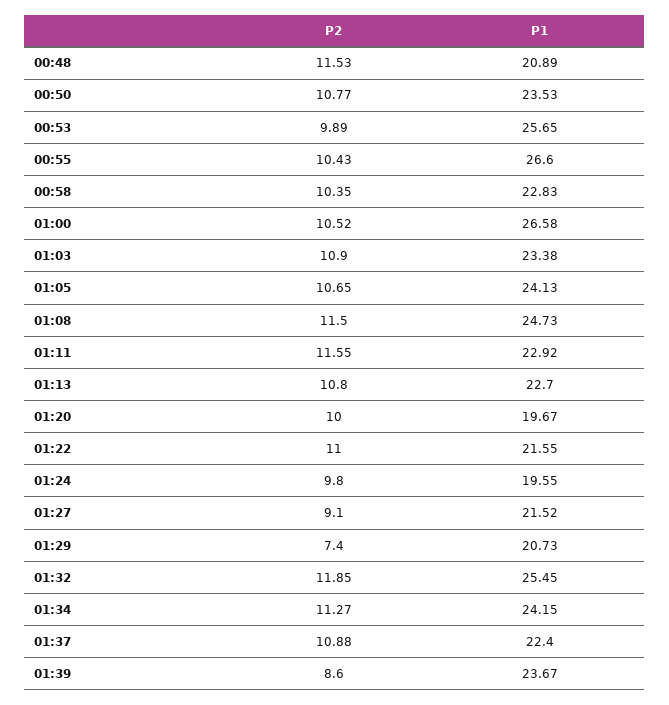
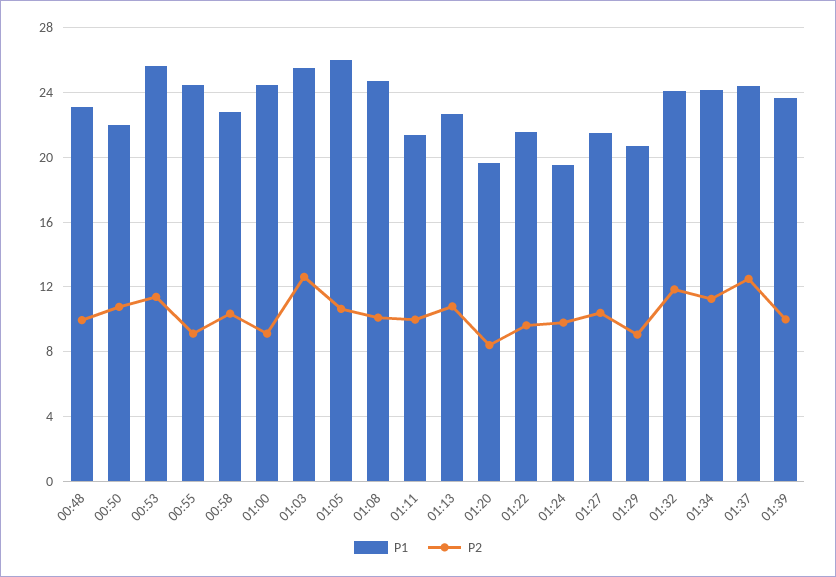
P2, 00:48: 11.53 -> 10
P1, 00:48: 20.89 -> 23
P1, 00:50: 23.53 -> 22
P2, 00:53: 9.89 -> 11.5
P2, 00:55: 10.43 -> 9
P1, 00:55: 26.6 -> 24.5
P2, 01:00: 10.52 -> 9
P1, 01:00: 26.58 -> 24.5
P2, 01:03: 10.9 -> 12.5
P1, 01:03: 23.38 -> 25.5
P1, 01:05: 24.13 -> 26
P2, 01:08: 11.5 -> 10
P2, 01:11: 11.55 -> 10
P1, 01:11: 22.92 -> 21.5
P2, 01:20: 10 -> 8.5
P2, 01:22: 11 -> 9.5
P2, 01:27: 9.1 -> 10.5
P2, 01:29: 7.4 -> 9
P1, 01:32: 25.45 -> 24
P2, 01:37: 10.88 -> 12.5
P1, 01:37: 22.4 -> 24.5
P2, 01:39: 8.6 -> 10

